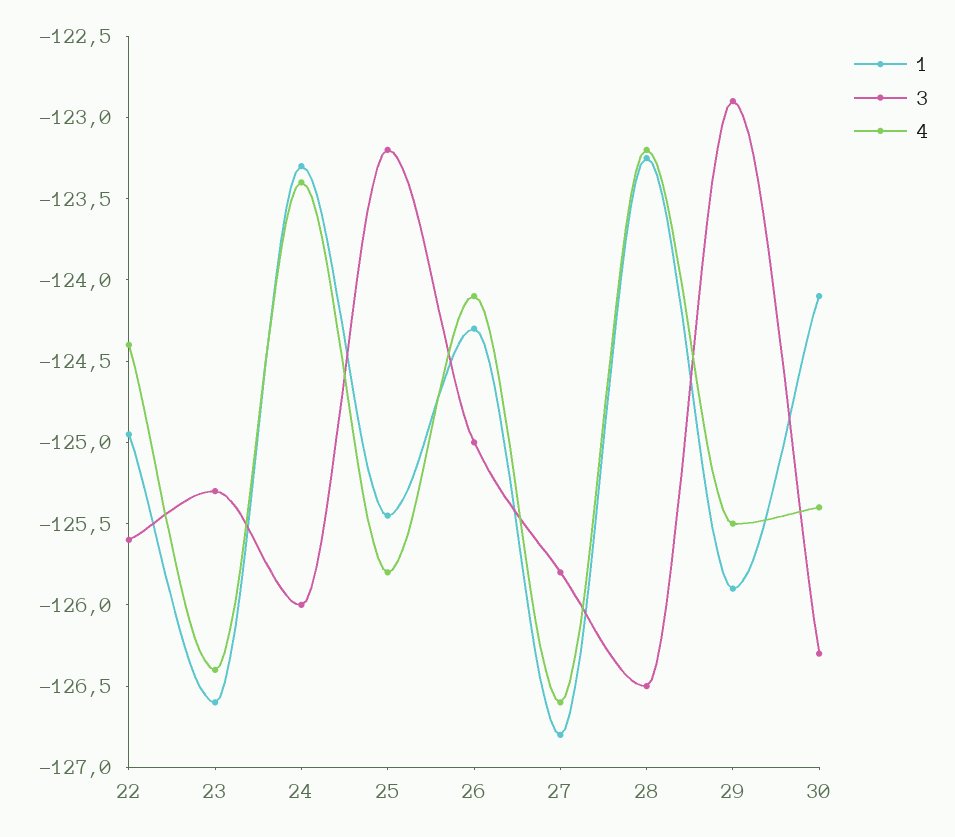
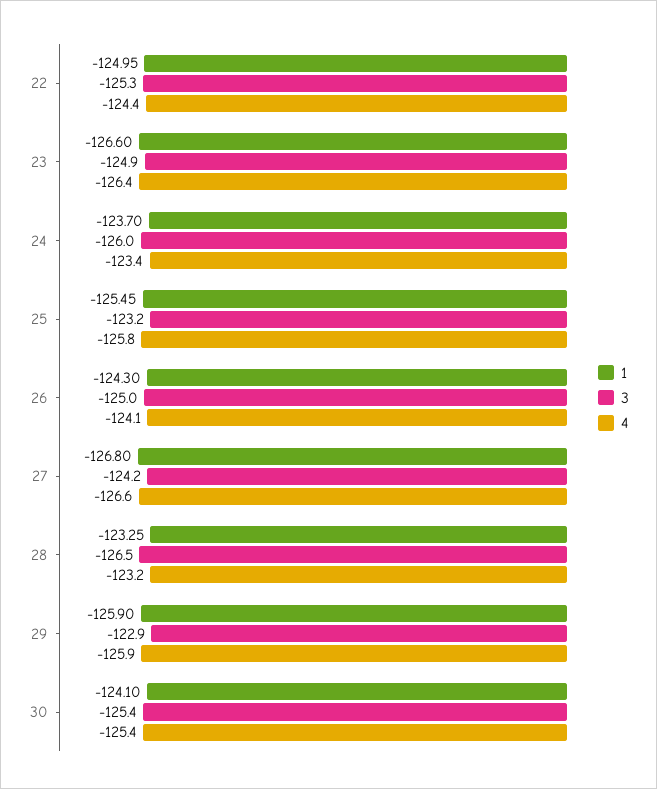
3, 22: -125.6 -> -125.3
3, 23: -125.3 -> -124.9
1, 24: -123.3 -> -123.7
3, 27: -125.8 -> -124.2
4, 29: -125.5 -> -125.9
3, 30: -126.3 -> -125.4

